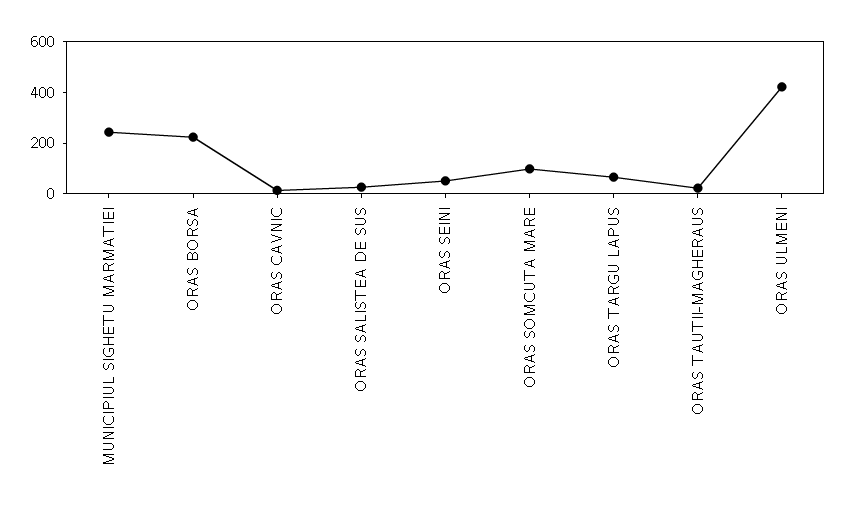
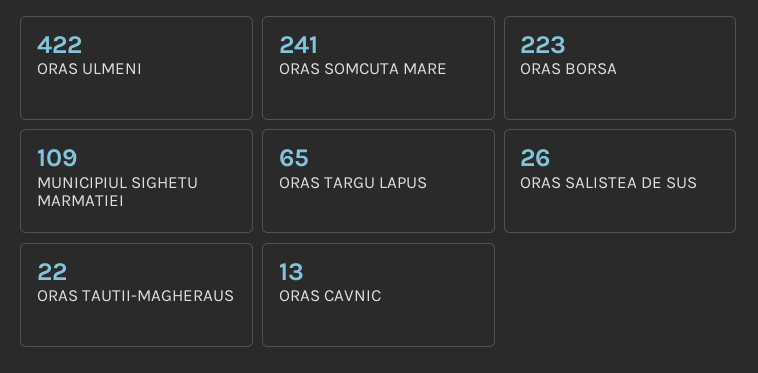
MUNICIPIUL SIGHETU MARMATIEI: 250 -> 109
ORAS SEINI: 50 -> none
ORAS SOMCUTA MARE: 100 -> 241

